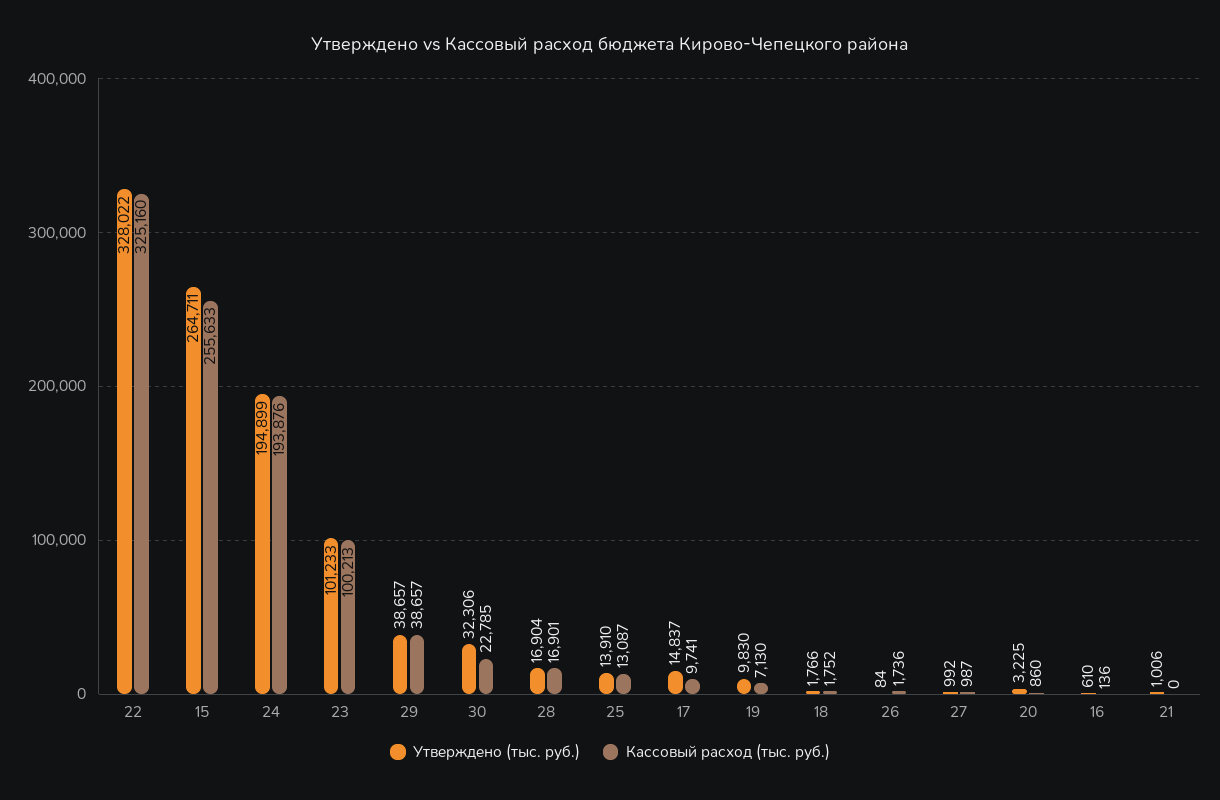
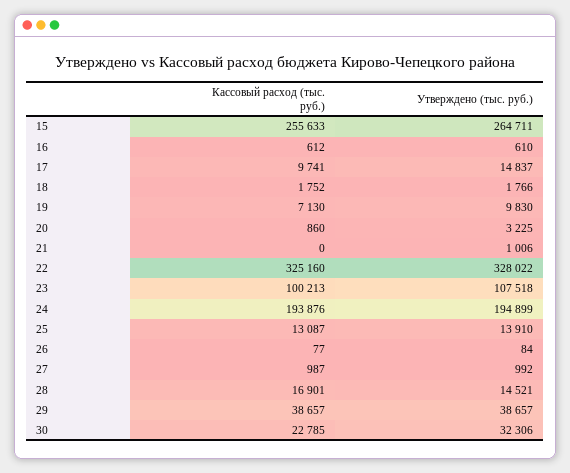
Утверждено (тыс. руб.), 23: 101233 -> 107518
Утверждено (тыс. руб.), 28: 16904 -> 14521
Кассовый расход (тыс. руб.), 26: 1736 -> 77
Кассовый расход (тыс. руб.), 16: 136 -> 612

